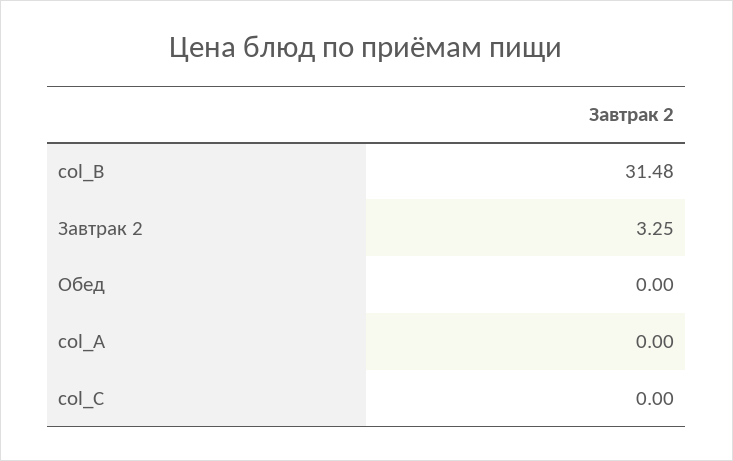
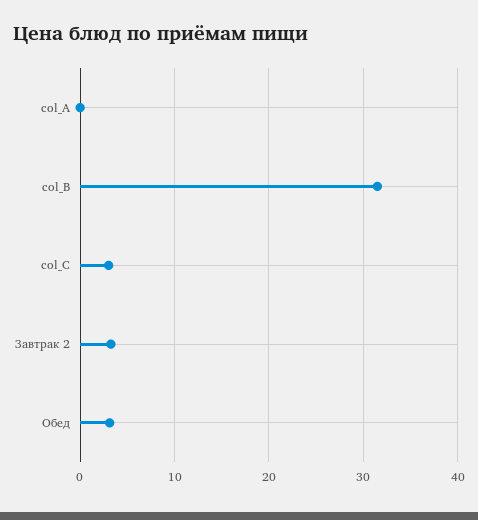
Обед: 0 -> 3
col_C: 0 -> 3

